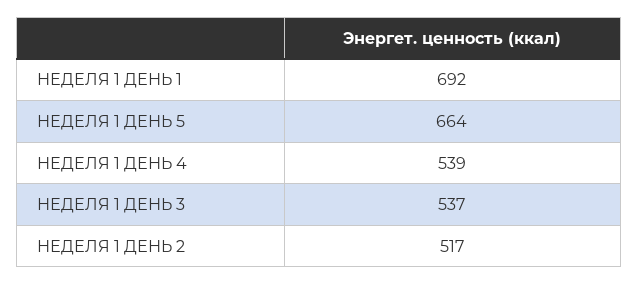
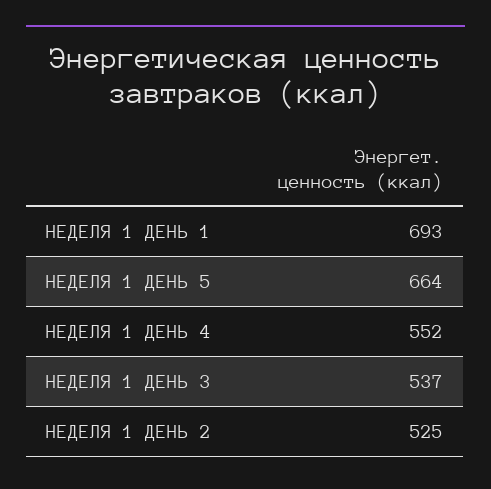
НЕДЕЛЯ 1 ДЕНЬ 1: 692 -> 693
НЕДЕЛЯ 1 ДЕНЬ 4: 539 -> 552
НЕДЕЛЯ 1 ДЕНЬ 2: 517 -> 525

